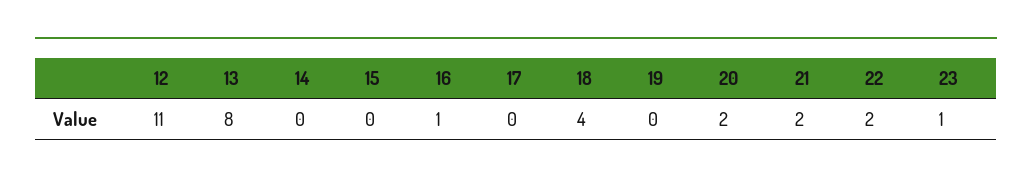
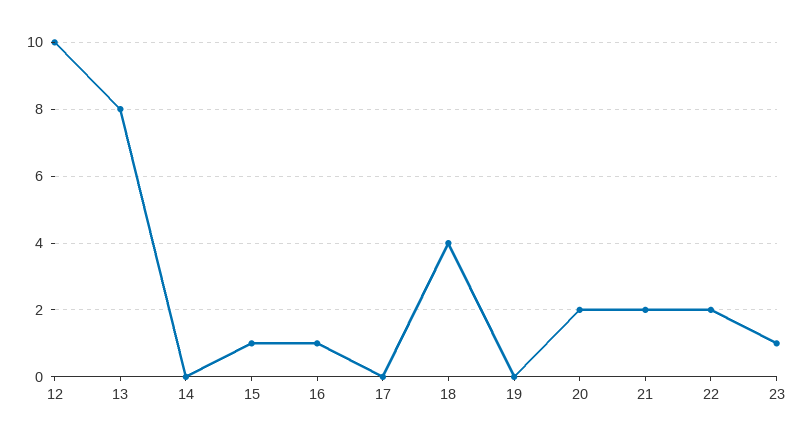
12: 11 -> 10
15: 0 -> 1

